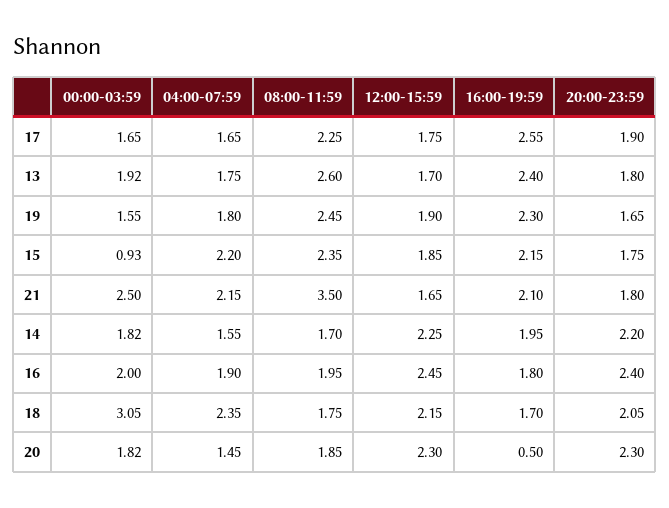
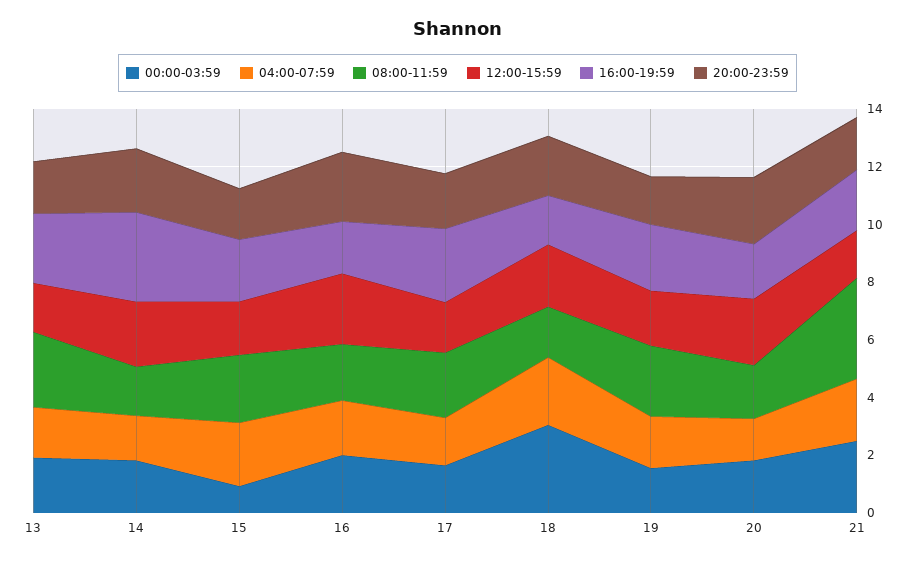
16:00-19:59, 14: 1.95 -> 3
16:00-19:59, 20: 0.5 -> 2

